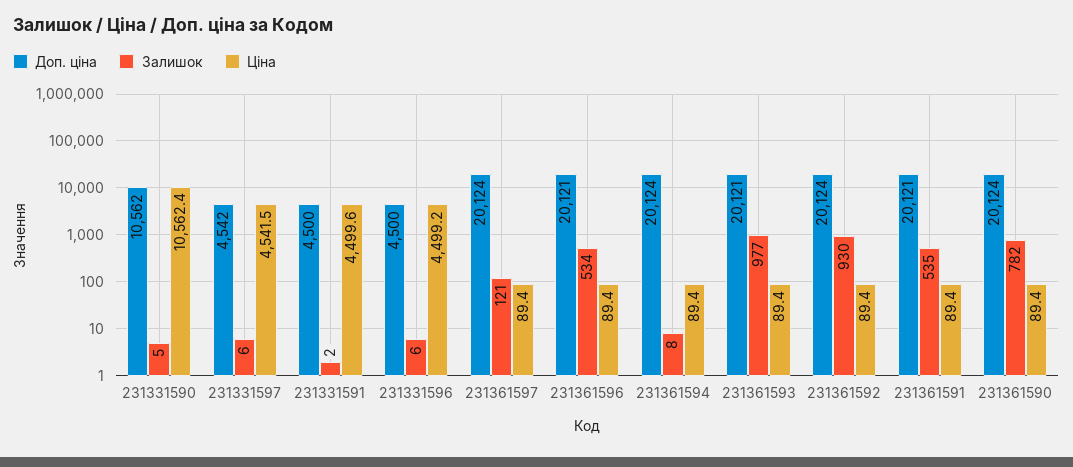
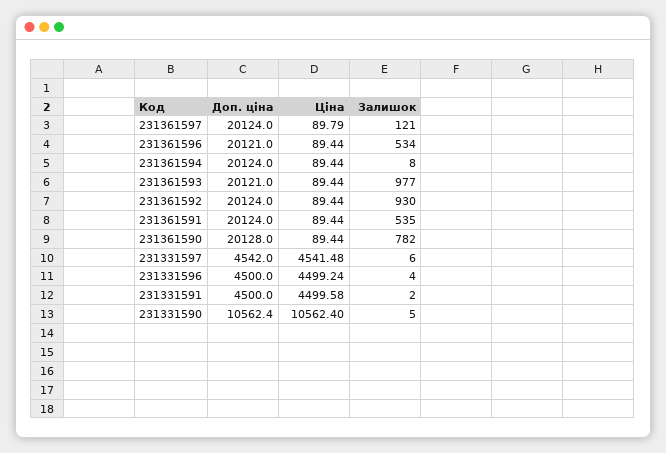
Залишок, 231331596: 6 -> 4
Ціна, 231361597: 89.4 -> 89.79
Доп. ціна, 231361591: 20121 -> 20124
Доп. ціна, 231361590: 20124 -> 20128

